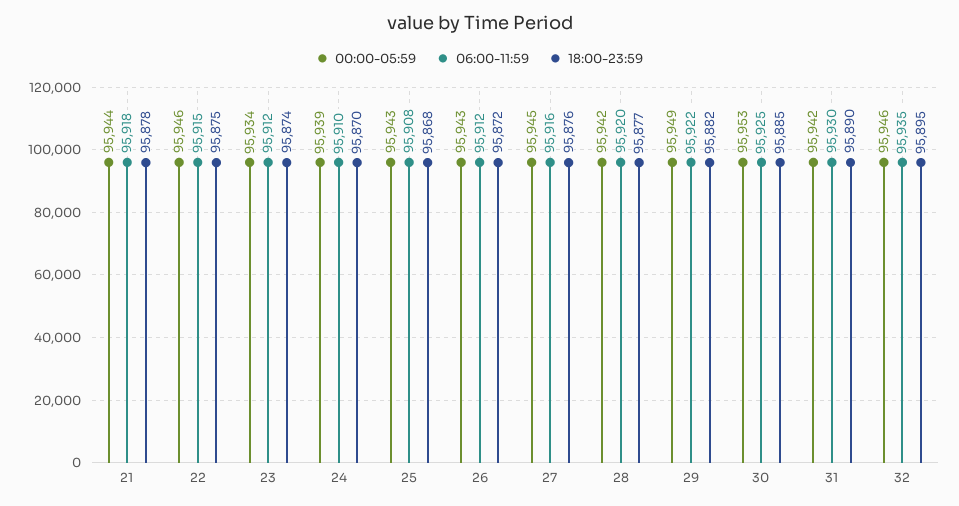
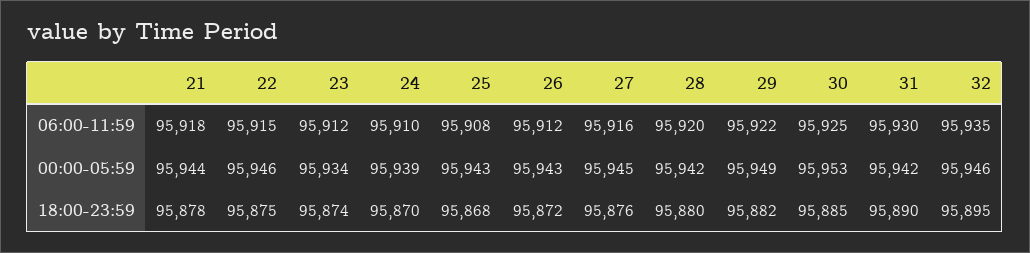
18:00-23:59, 28: 95877 -> 95880

